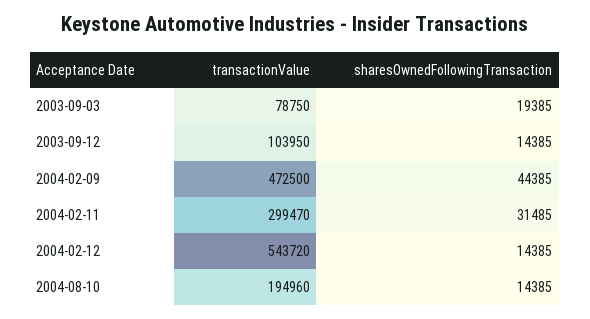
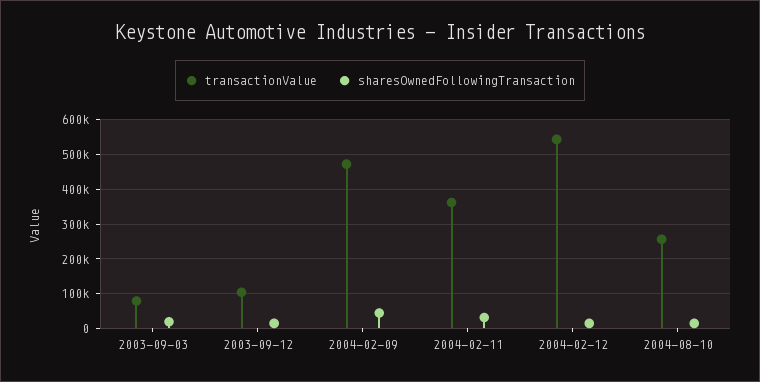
transactionValue, 2004-02-11: 299470 -> 360000
transactionValue, 2004-08-10: 194960 -> 260000

